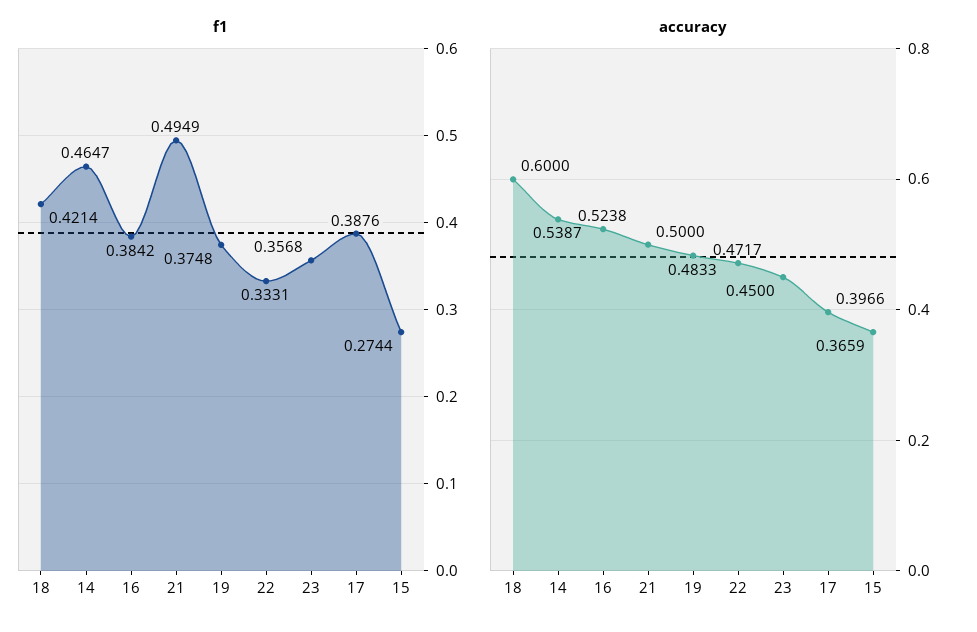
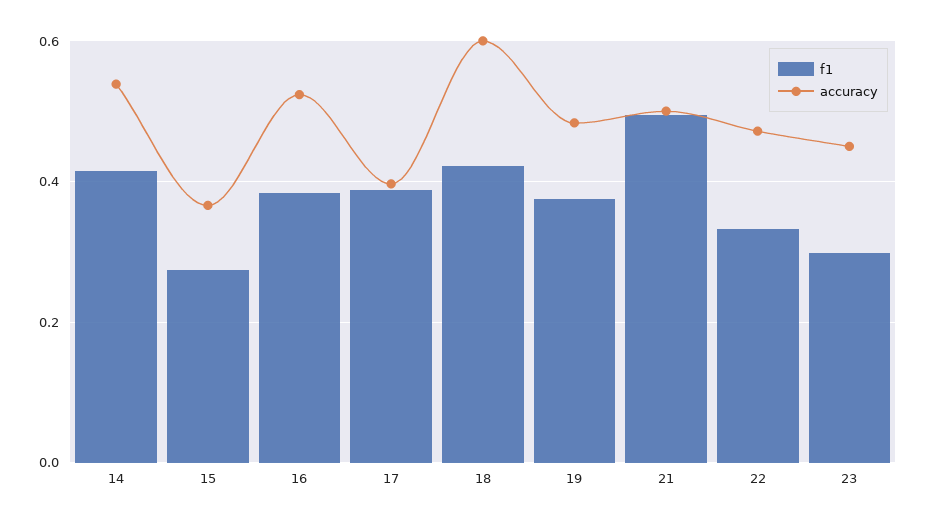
f1, 14: 0.4647 -> 0.42
f1, 23: 0.3568 -> 0.3

